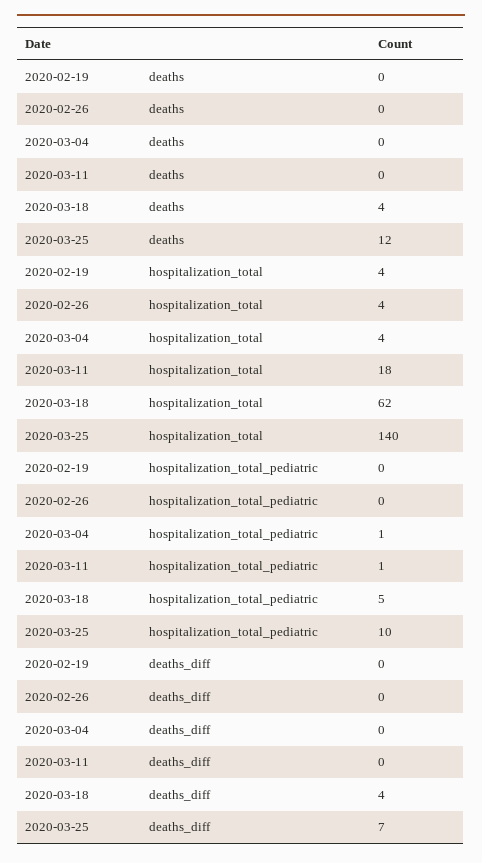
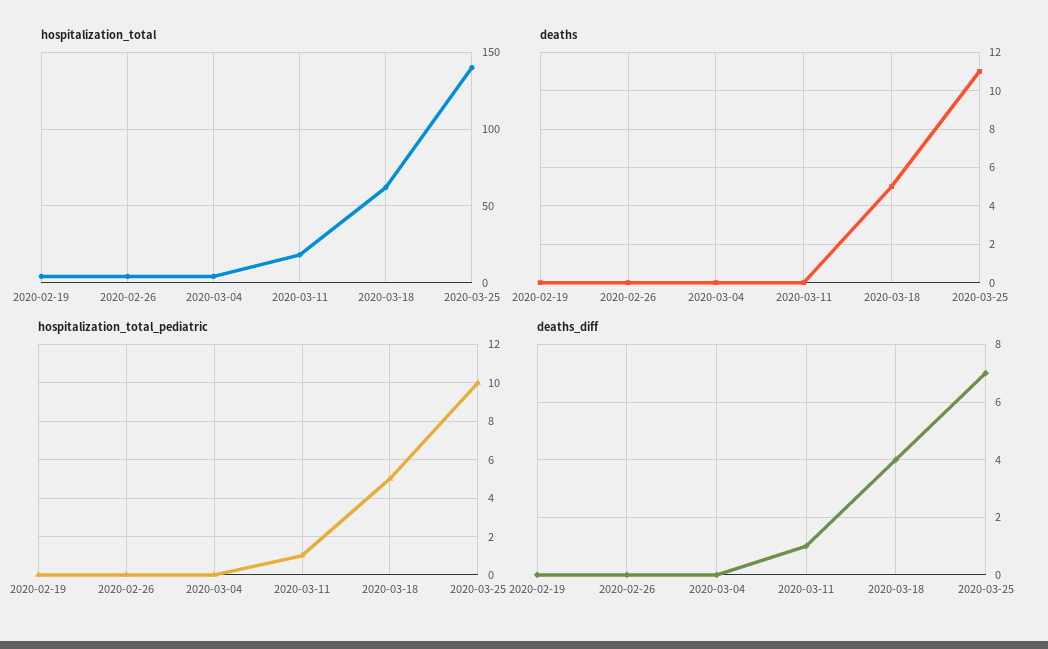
deaths, 2020-03-18: 4 -> 5
deaths, 2020-03-25: 12 -> 11
hospitalization_total_pediatric, 2020-03-04: 1 -> 0
deaths_diff, 2020-03-11: 0 -> 1

